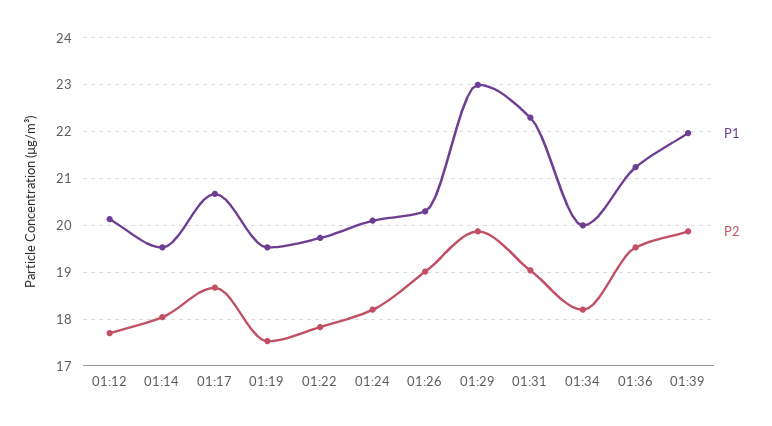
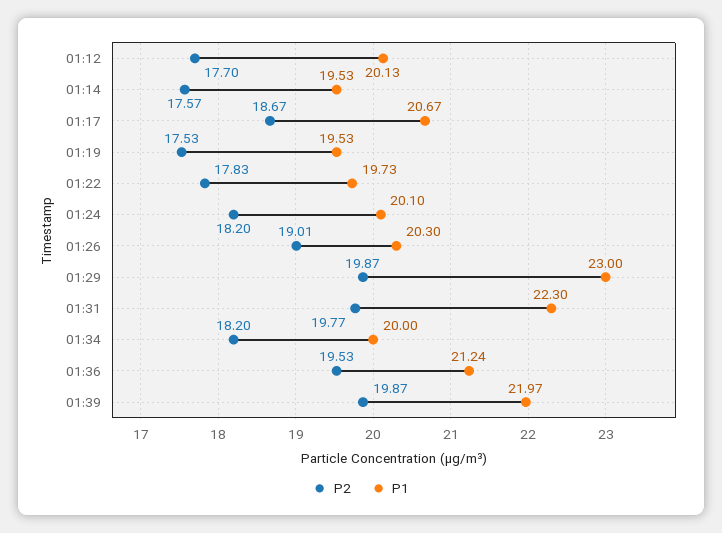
P2, 01:14: 18 -> 17.57
P2, 01:31: 19 -> 19.77

